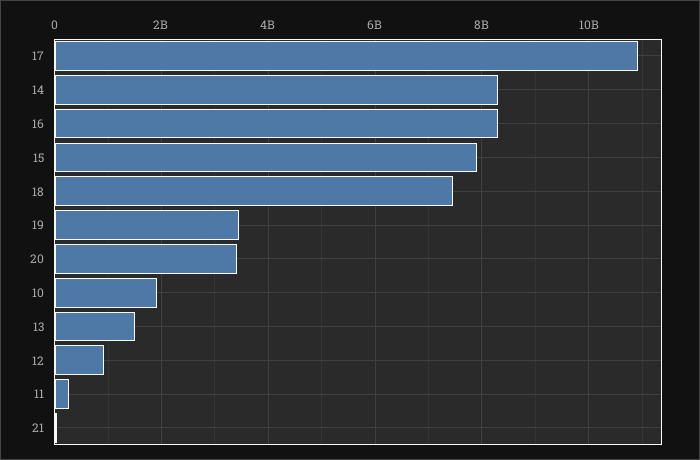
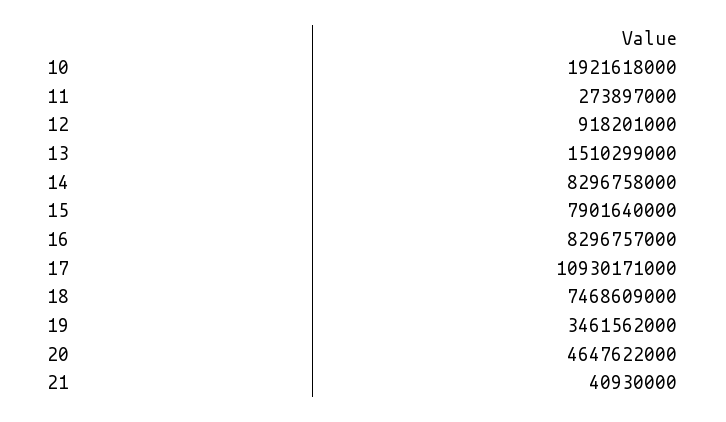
20: 3400000000 -> 4647622000

